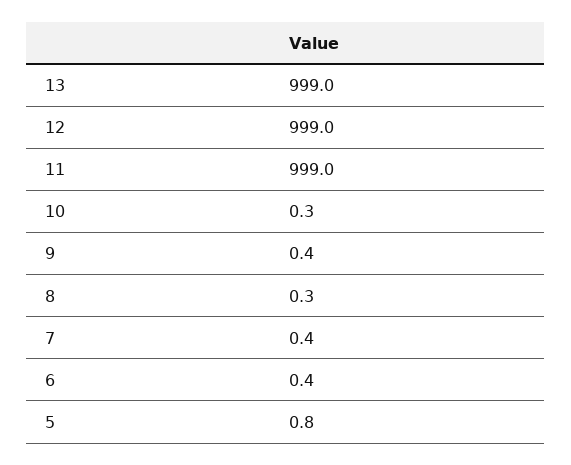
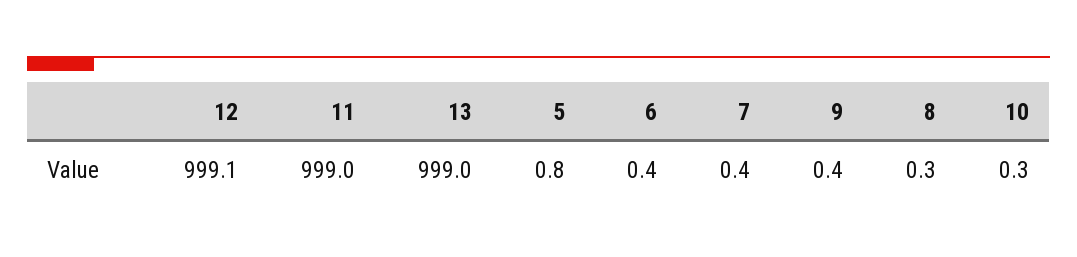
12: 999 -> 999.1

